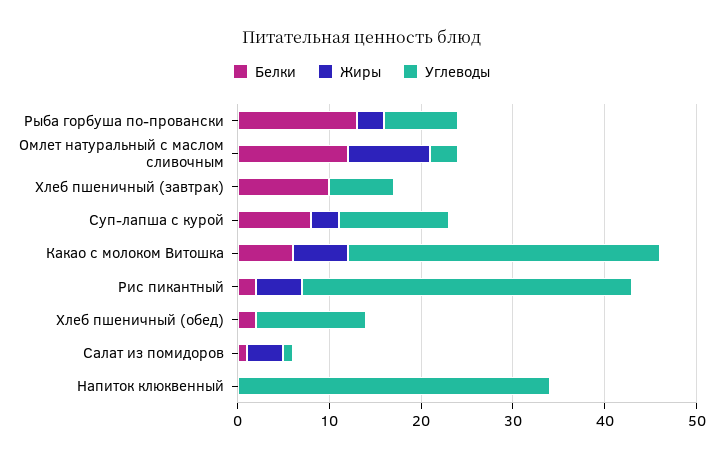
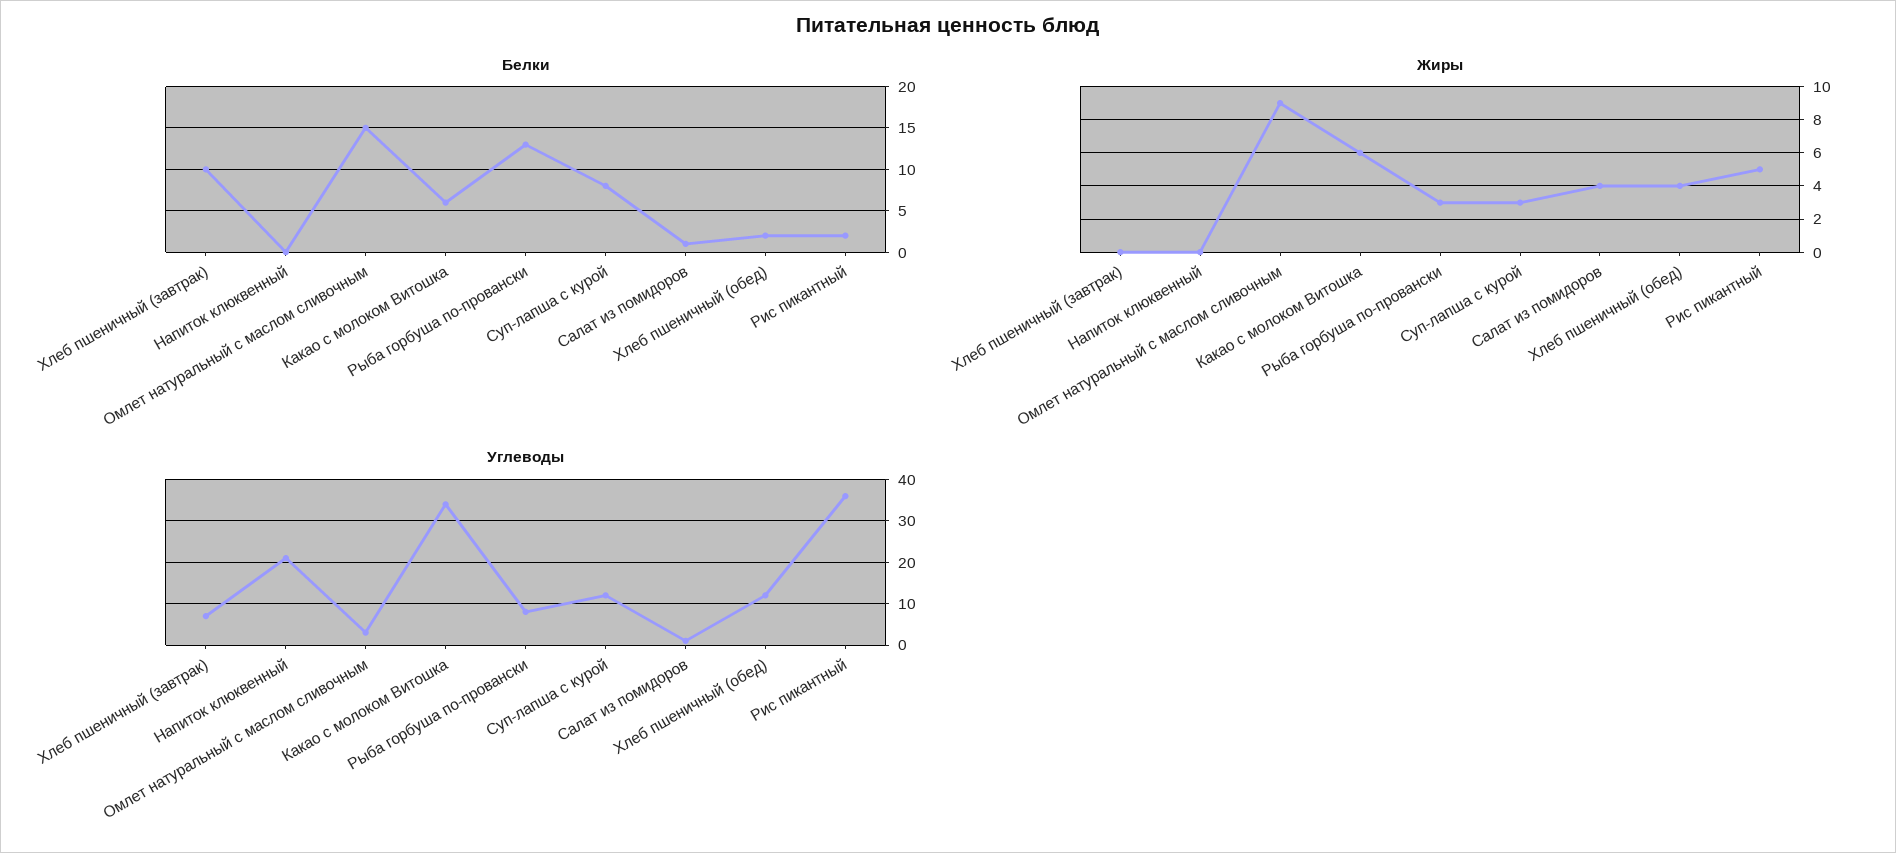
Белки, Омлет натуральный с маслом сливочным: 12 -> 15
Жиры, Хлеб пшеничный (обед): 0 -> 4
Углеводы, Напиток клюквенный: 34 -> 20

